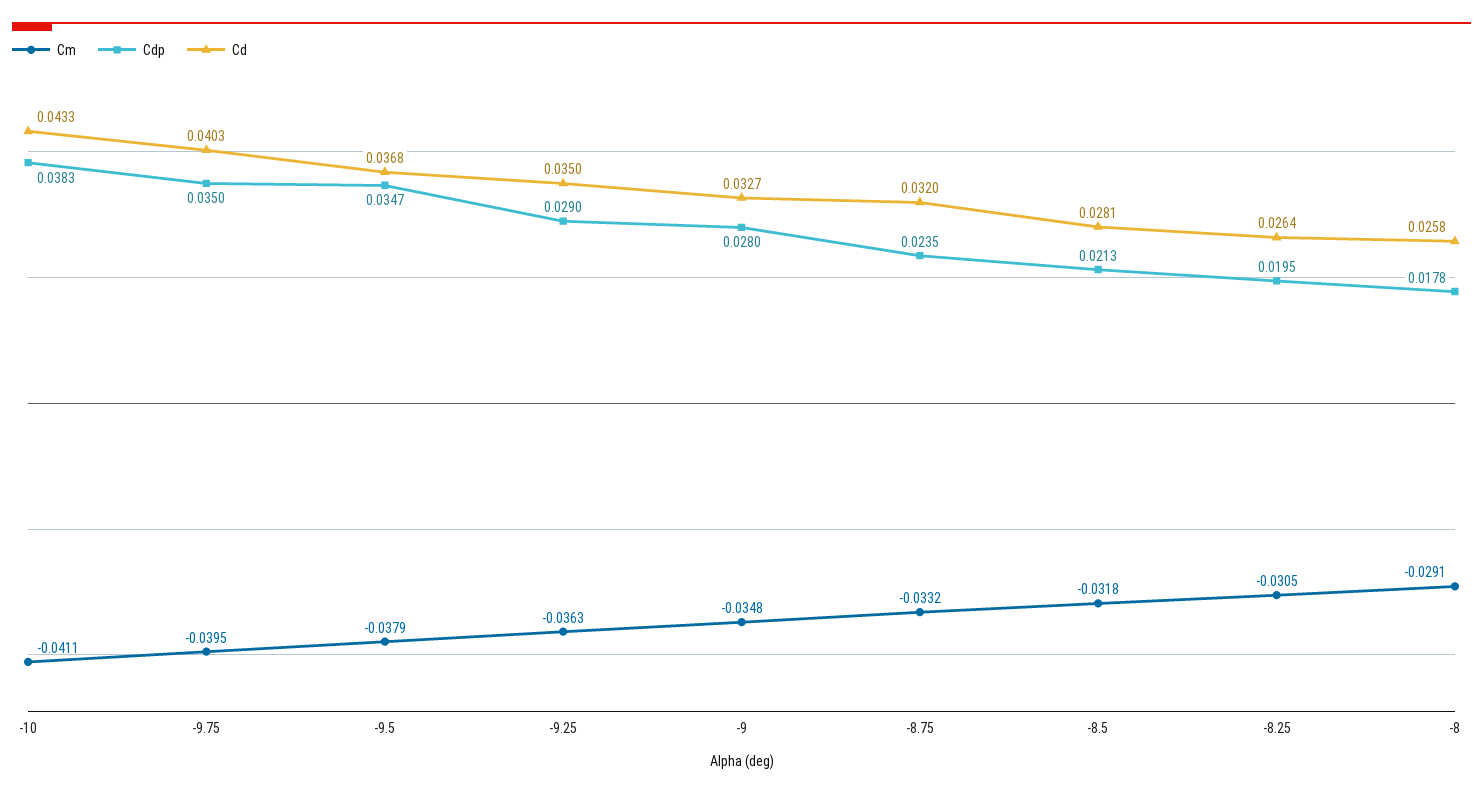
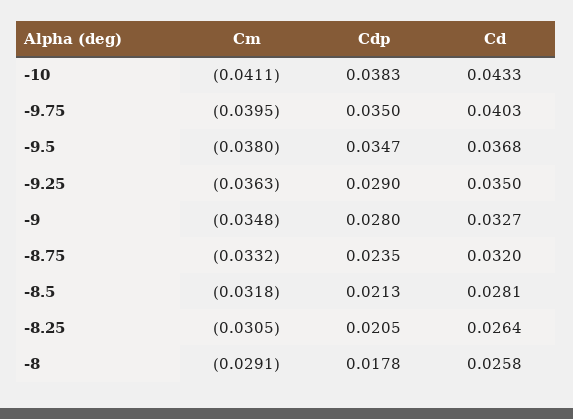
Cm, -9.5: -0.0379 -> -0.038
Cdp, -8.25: 0.0195 -> 0.0205

